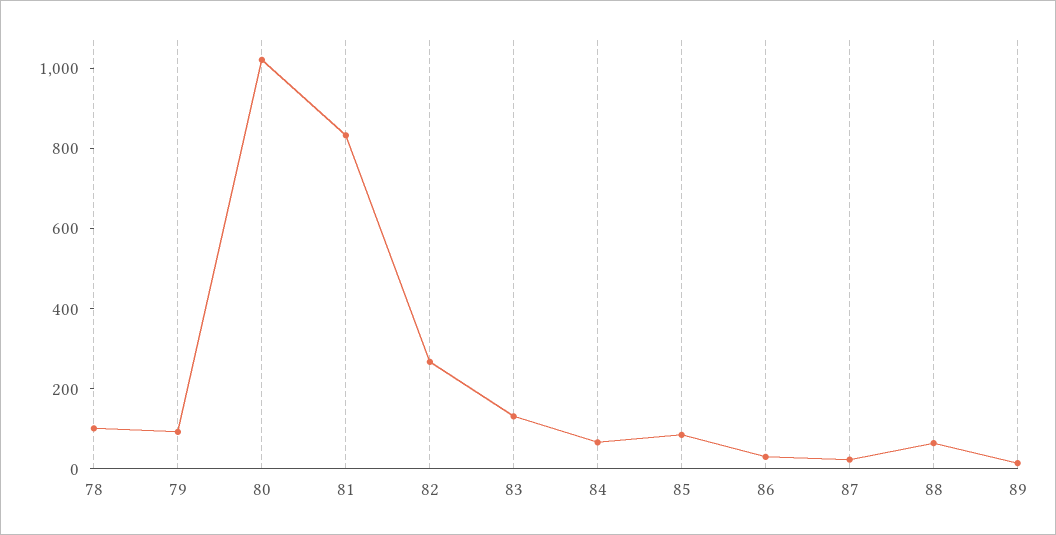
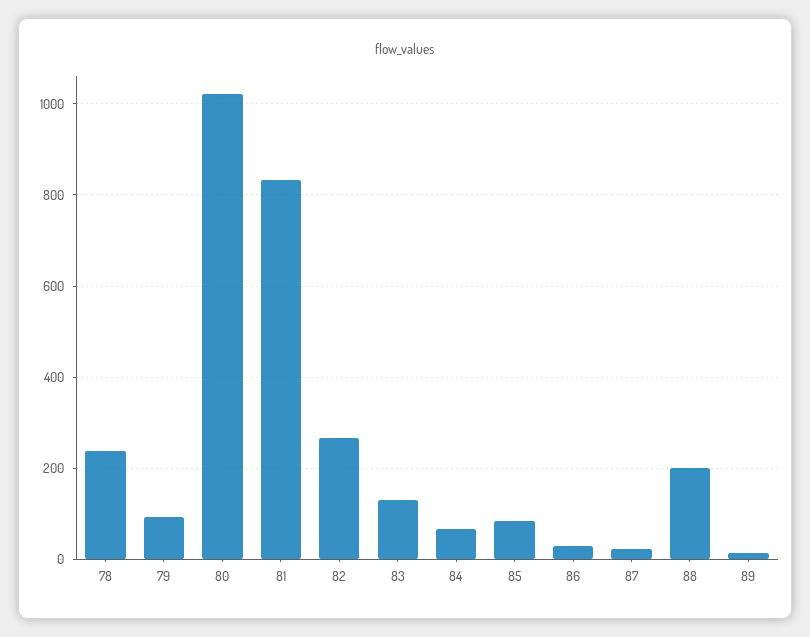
78: 100 -> 240
88: 50 -> 200

